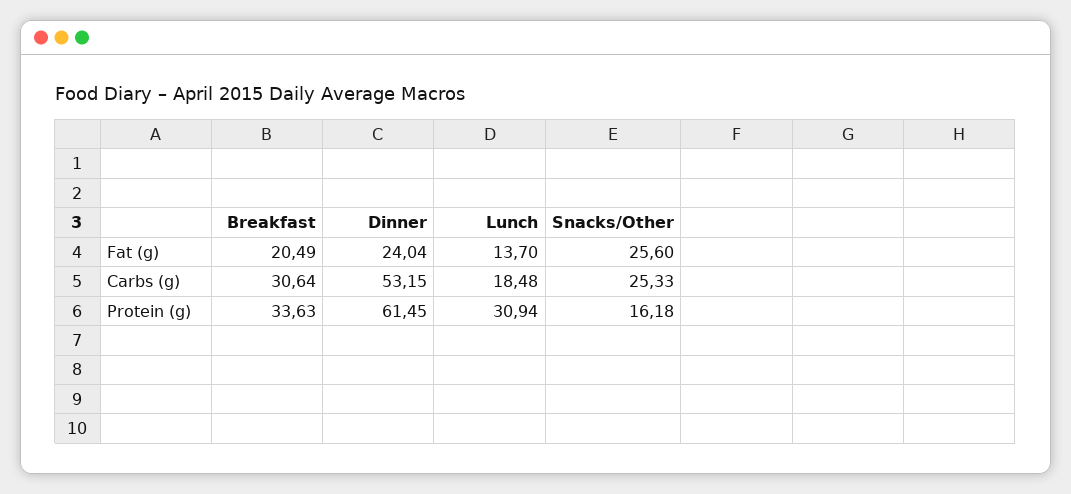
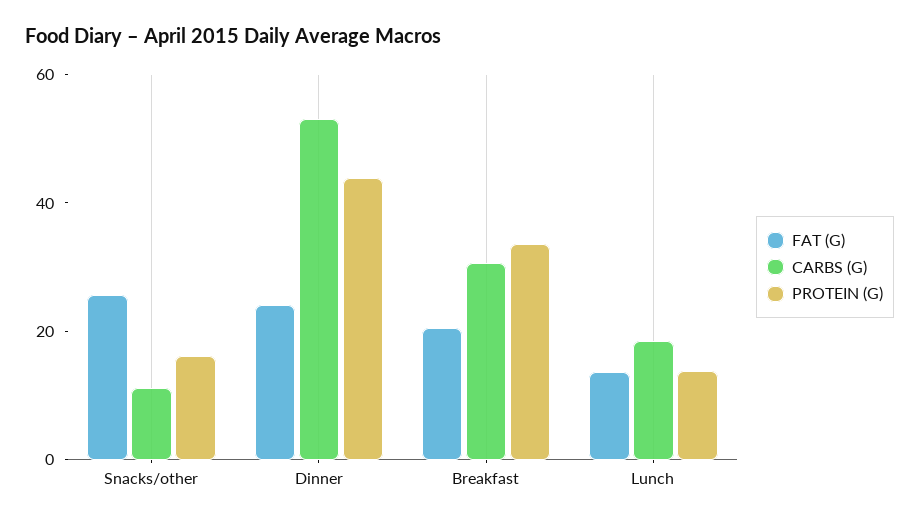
Carbs (g), Snacks/Other: 25.33 -> 10
Protein (g), Dinner: 61.45 -> 45
Protein (g), Lunch: 30.94 -> 15

